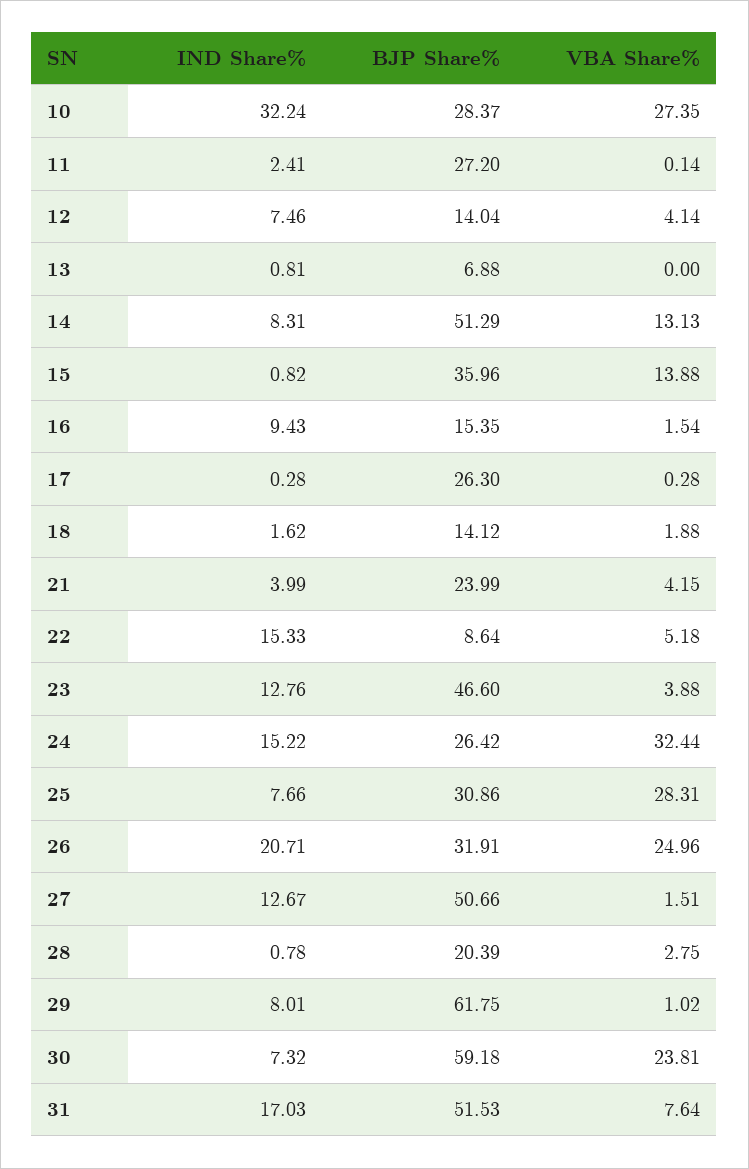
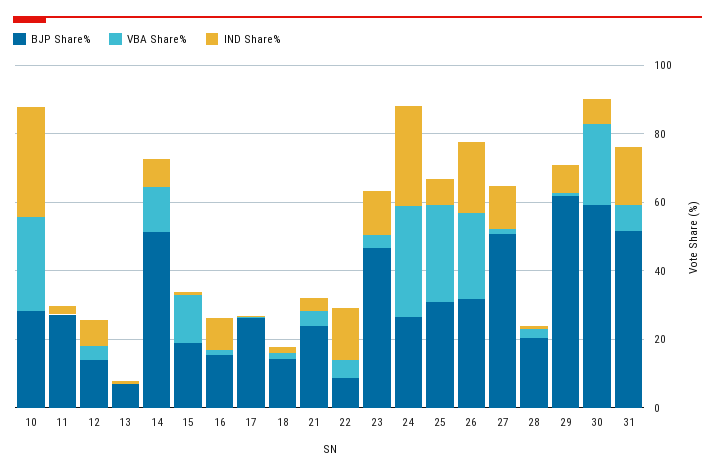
BJP Share%, 15: 35.96 -> 20
IND Share%, 24: 15.22 -> 30

